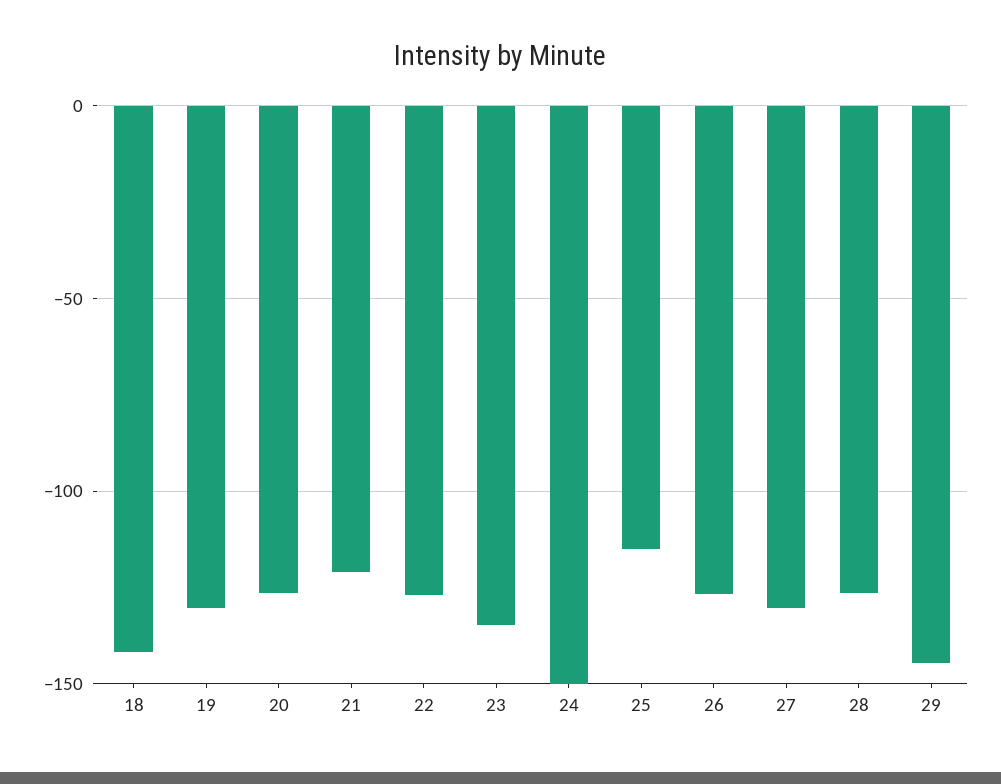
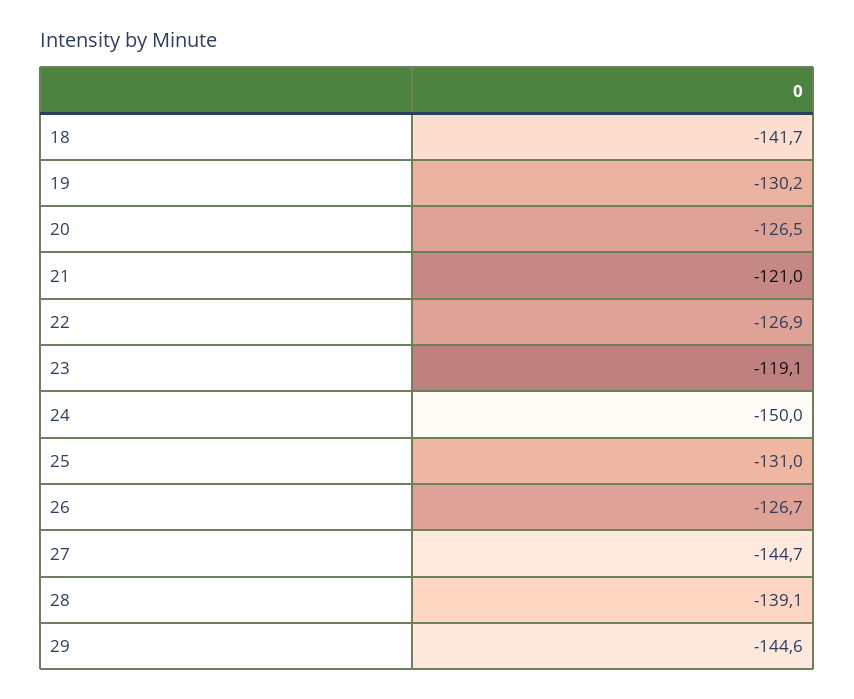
23: -135 -> -119.1
25: -115 -> -131
27: -130 -> -144.7
28: -125 -> -139.1

